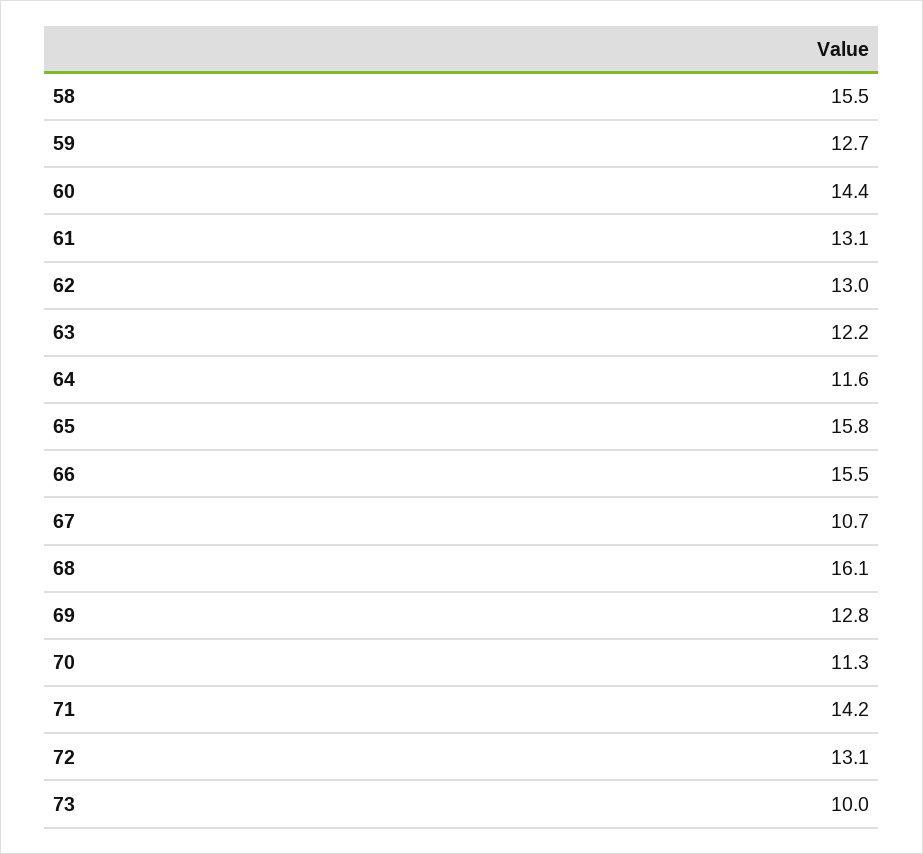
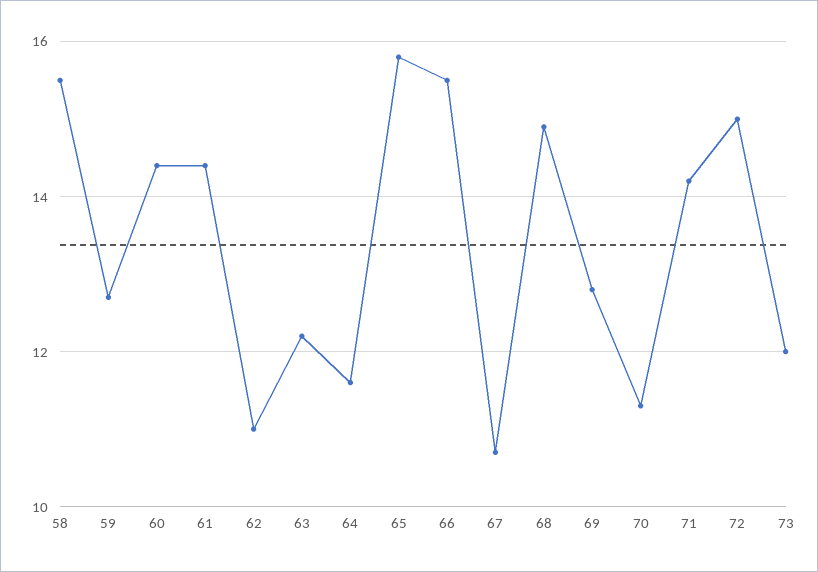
61: 13.1 -> 14.5
62: 13 -> 11
68: 16.1 -> 15
72: 13.1 -> 15
73: 10 -> 12

